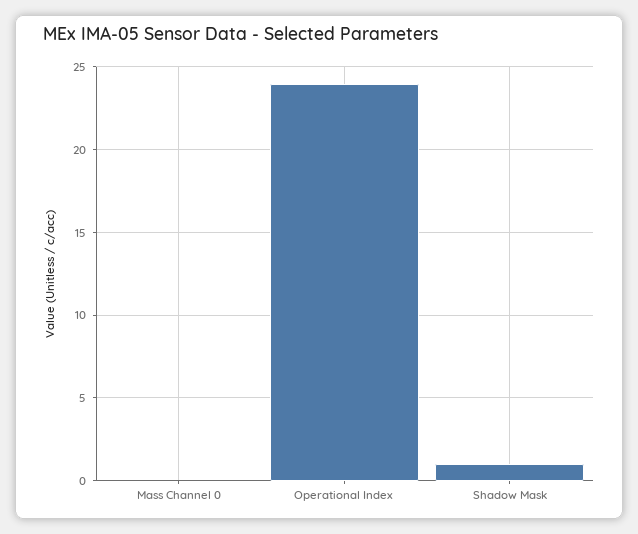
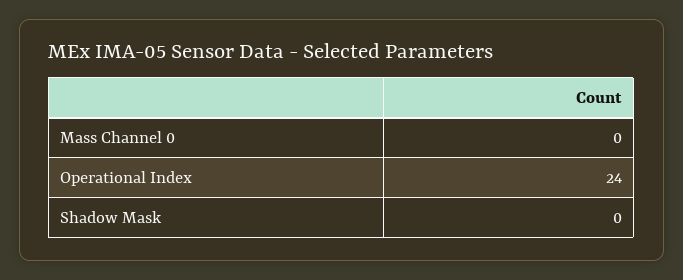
Shadow Mask: 1 -> 0

